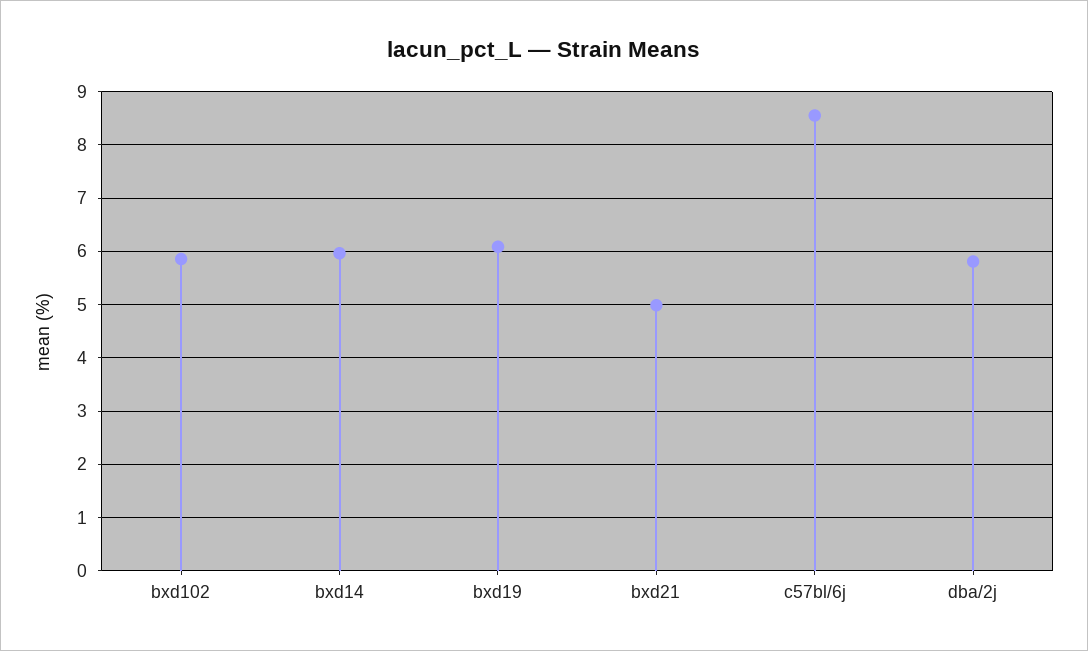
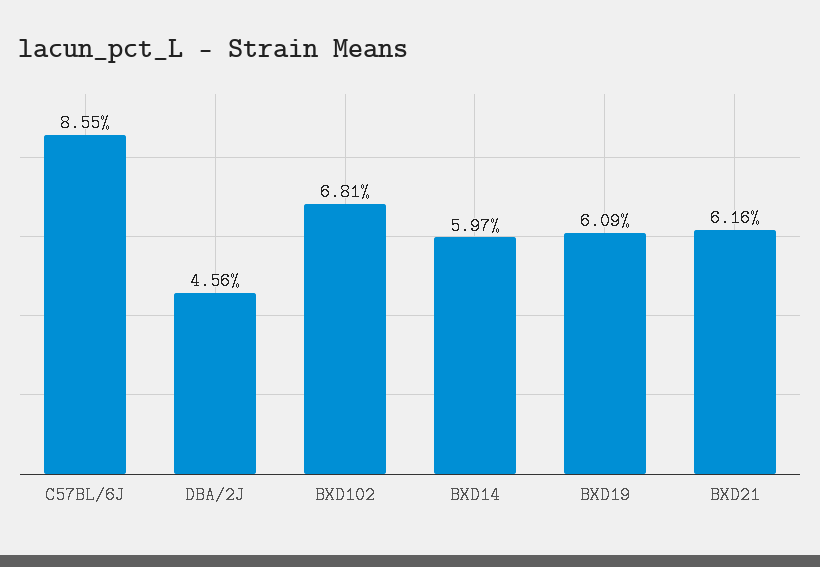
bxd102: 5.8 -> 6.81
bxd21: 5 -> 6.16
dba/2j: 5.8 -> 4.56

